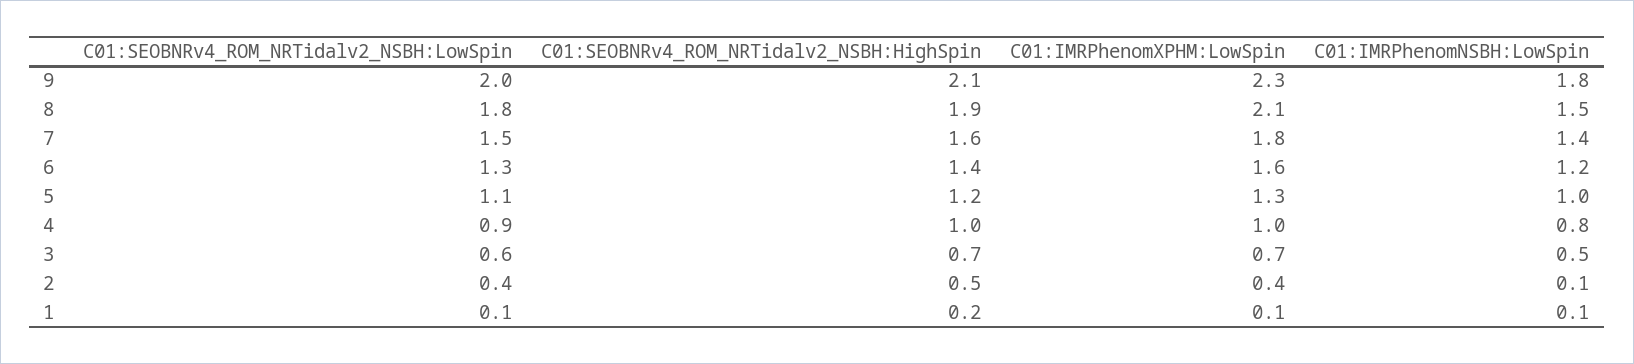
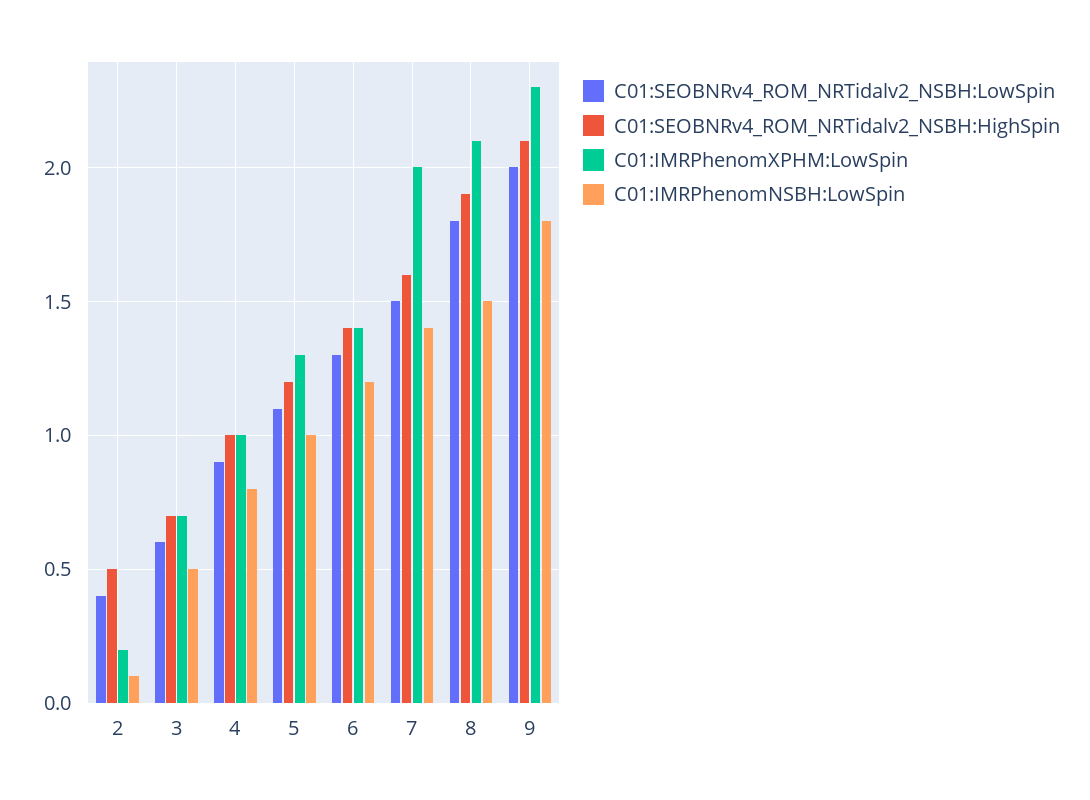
C01:IMRPhenomXPHM:LowSpin, 7: 1.8 -> 2
C01:IMRPhenomXPHM:LowSpin, 6: 1.6 -> 1.4
C01:IMRPhenomXPHM:LowSpin, 2: 0.4 -> 0.2
C01:SEOBNRv4_ROM_NRTidalv2_NSBH:LowSpin, 1: 0.1 -> none
C01:SEOBNRv4_ROM_NRTidalv2_NSBH:HighSpin, 1: 0.2 -> none
C01:IMRPhenomXPHM:LowSpin, 1: 0.1 -> none
C01:IMRPhenomNSBH:LowSpin, 1: 0.1 -> none

